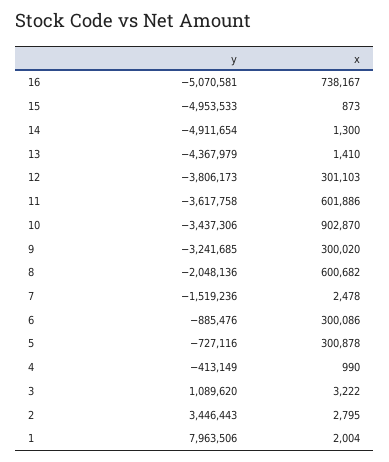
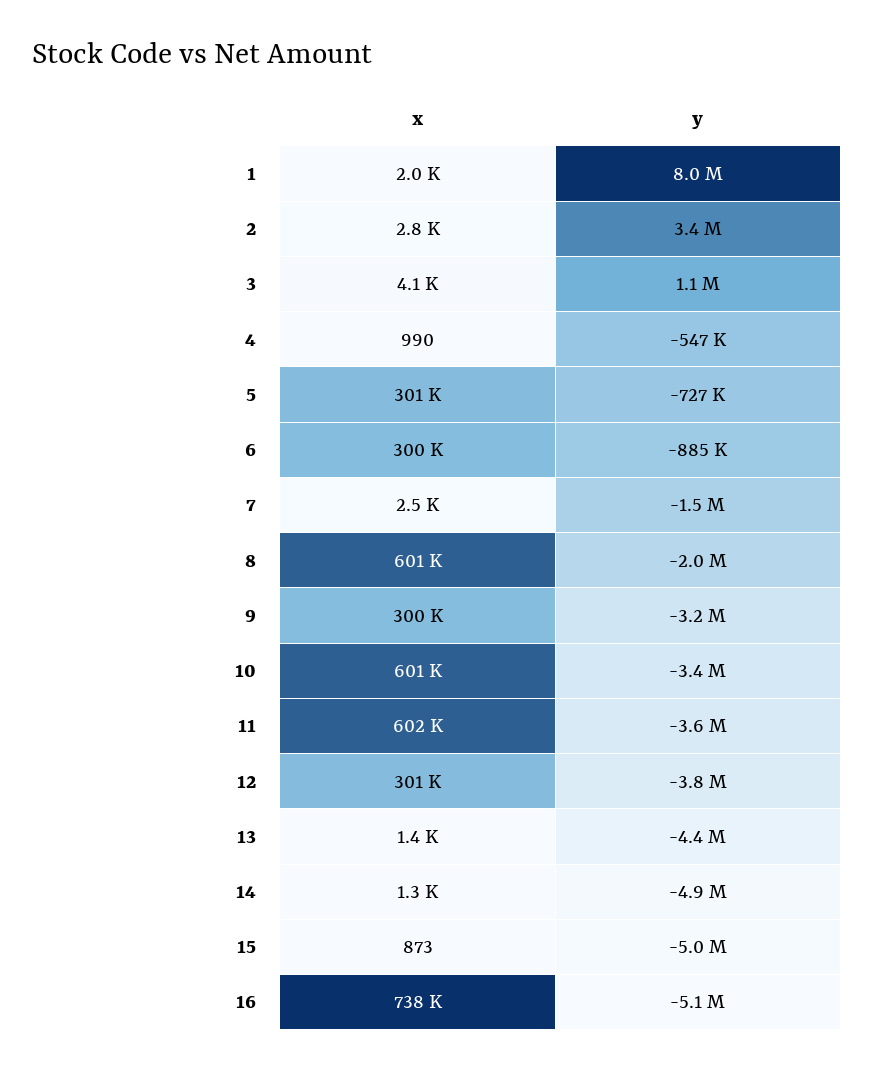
x, 10: 902870 -> 601000
y, 4: -413149 -> -547000
x, 3: 3222 -> 4100

